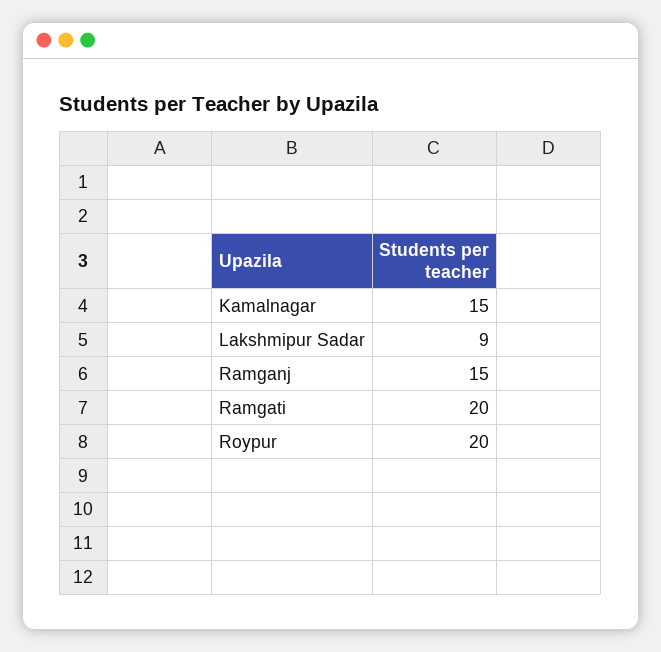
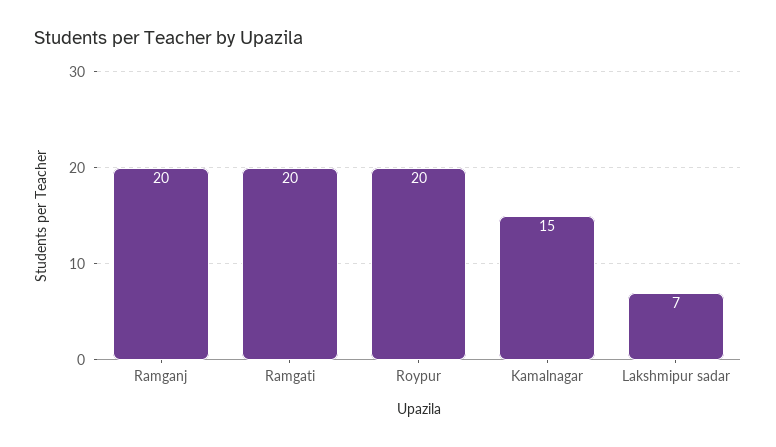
Lakshmipur Sadar: 9 -> 7
Ramganj: 15 -> 20

